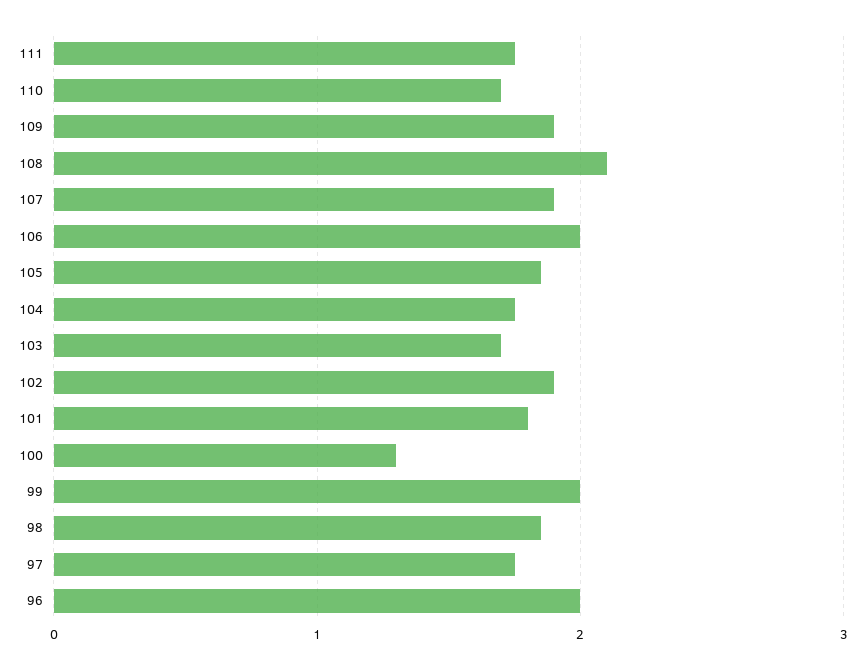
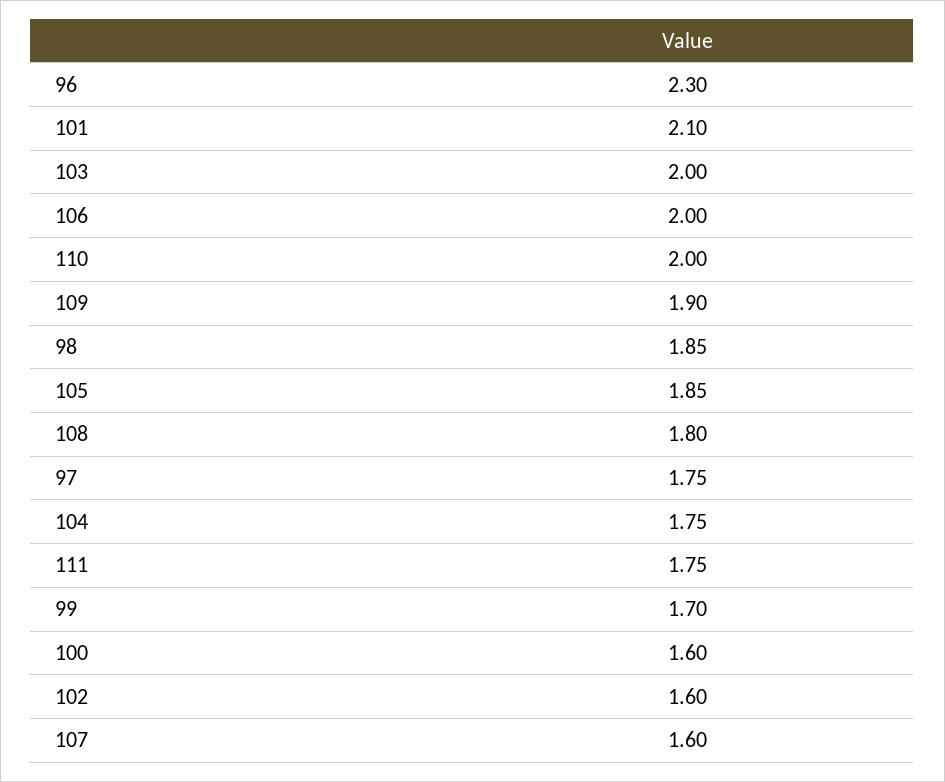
110: 1.7 -> 2
108: 2.1 -> 1.8
107: 1.9 -> 1.6
103: 1.7 -> 2
102: 1.9 -> 1.6
101: 1.8 -> 2.1
100: 1.3 -> 1.6
99: 2 -> 1.7
96: 2 -> 2.3

